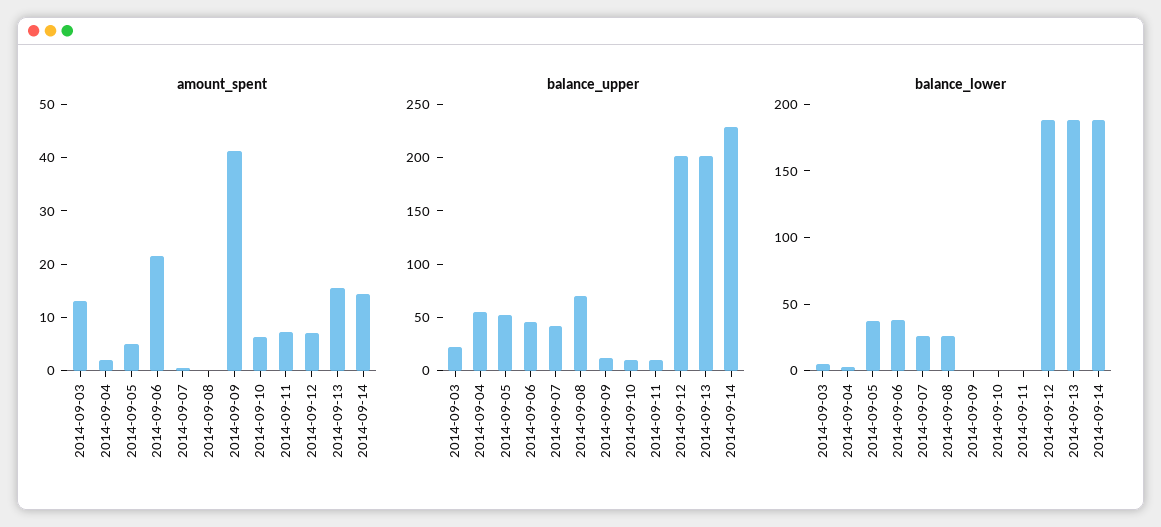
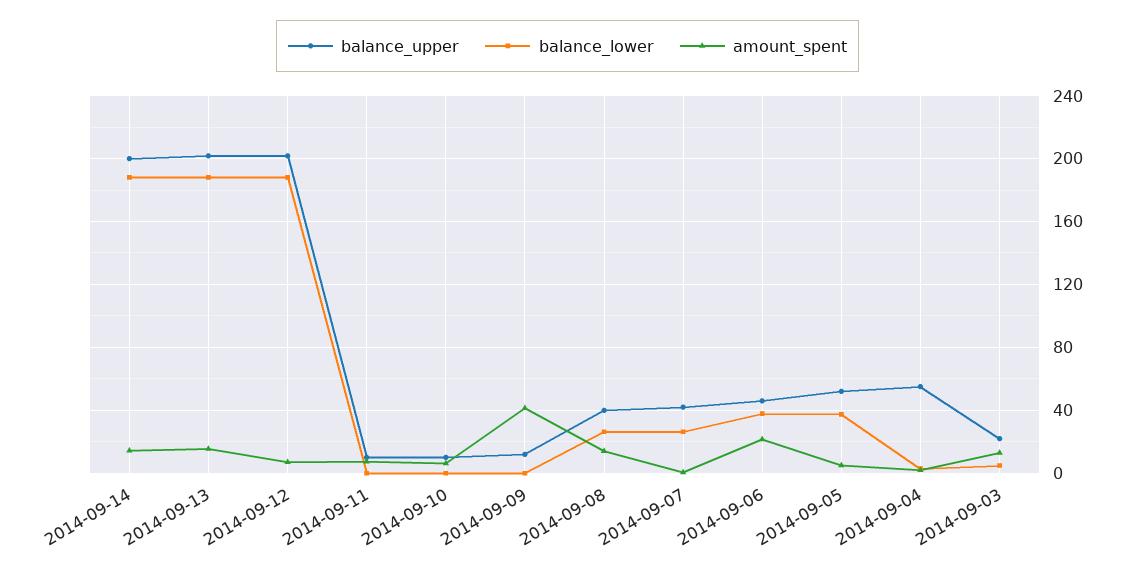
amount_spent, 2014-09-08: 0 -> 15
balance_upper, 2014-09-08: 70 -> 40
balance_upper, 2014-09-14: 230 -> 200

